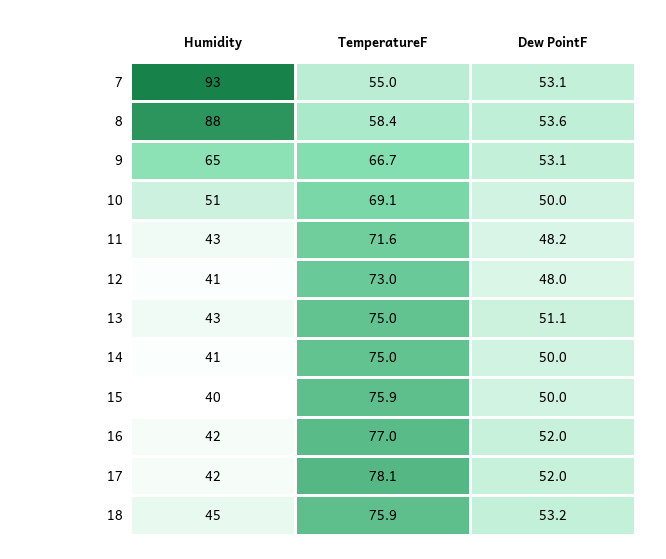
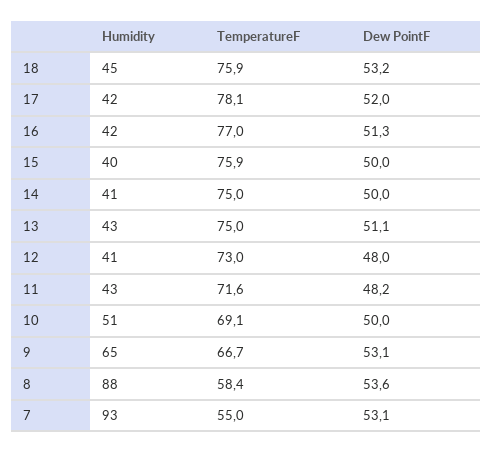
Dew PointF, 16: 52 -> 51.3

